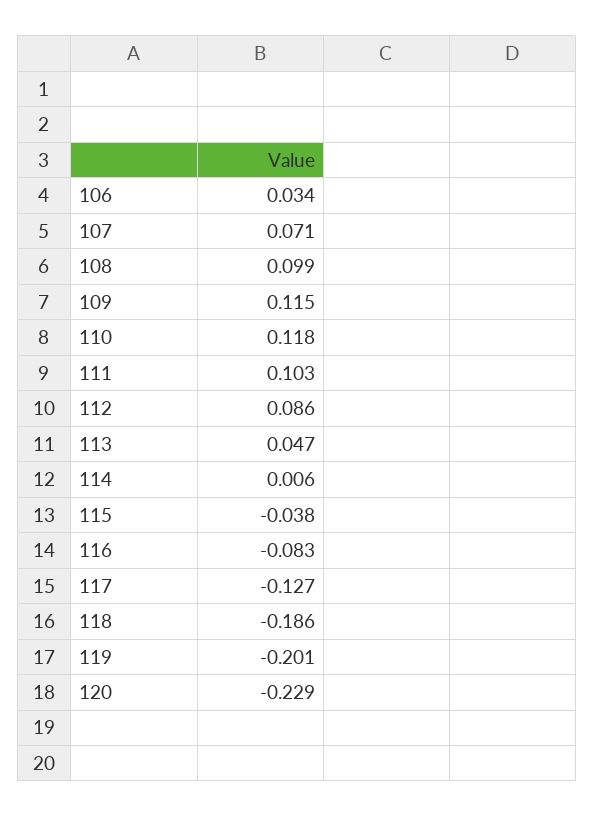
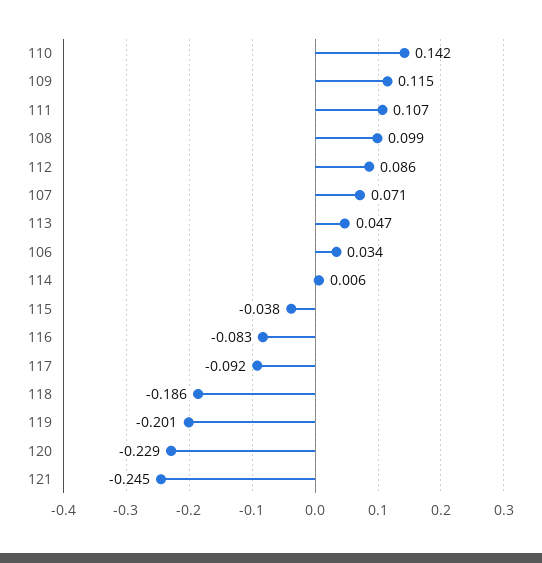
110: 0.118 -> 0.142
111: 0.103 -> 0.107
117: -0.127 -> -0.092
121: none -> -0.245

